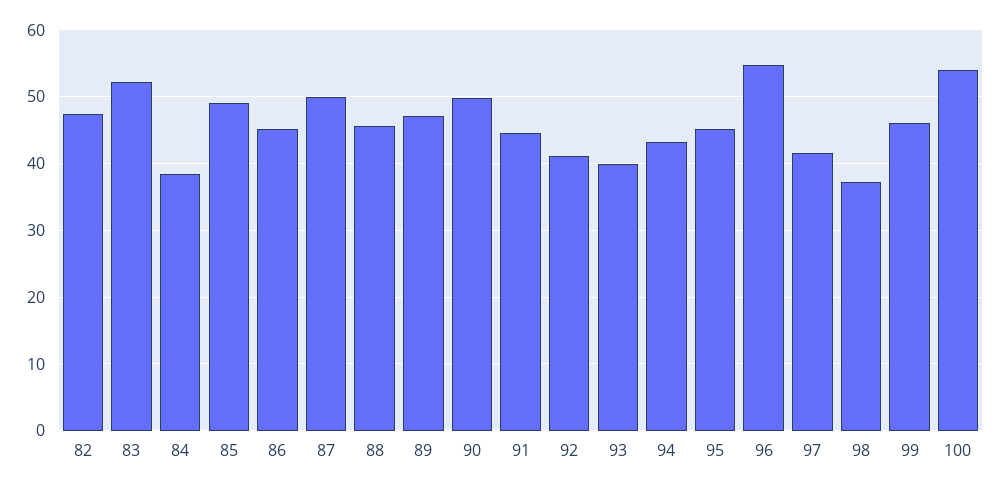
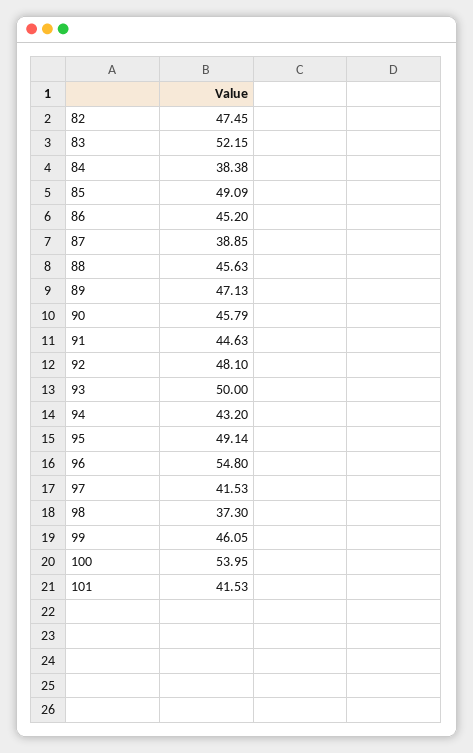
87: 50 -> 38.85
90: 50 -> 45.79
92: 41 -> 48.1
93: 40 -> 50
95: 45 -> 49.14
101: none -> 41.53

